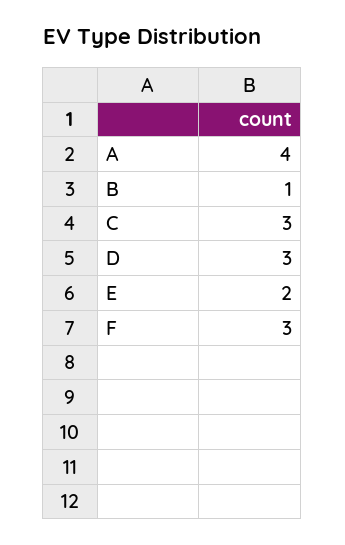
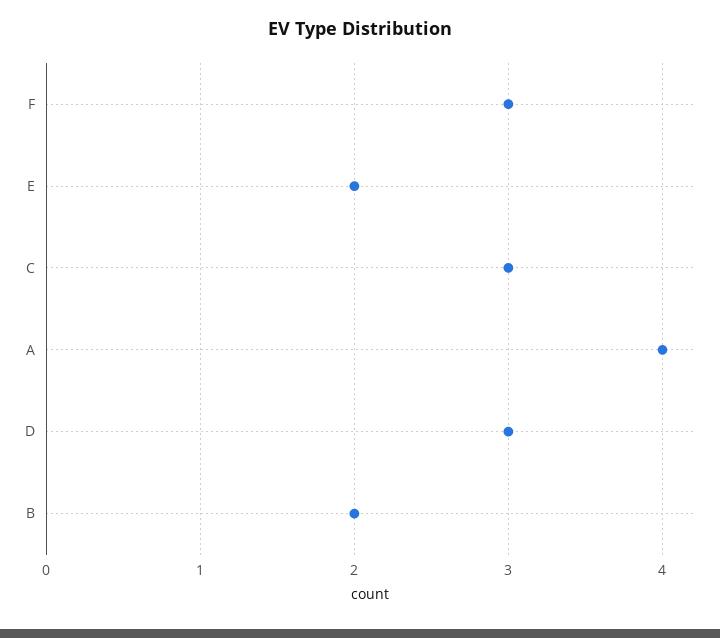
B: 1 -> 2

